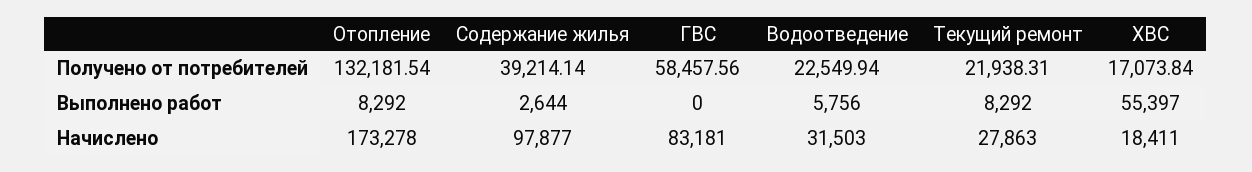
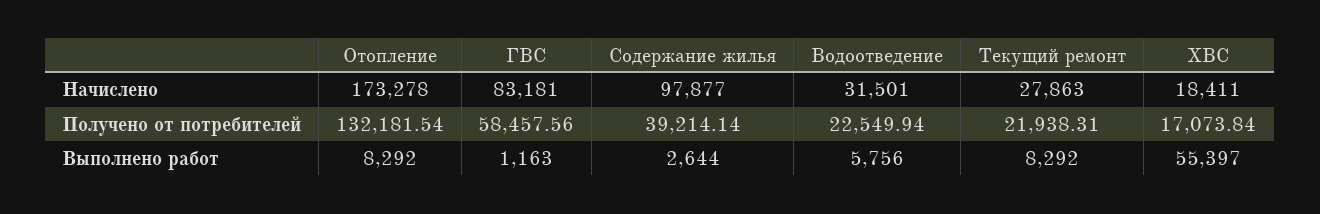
ГВС, Выполнено работ: 0 -> 1163
Водоотведение, Начислено: 31503 -> 31501

